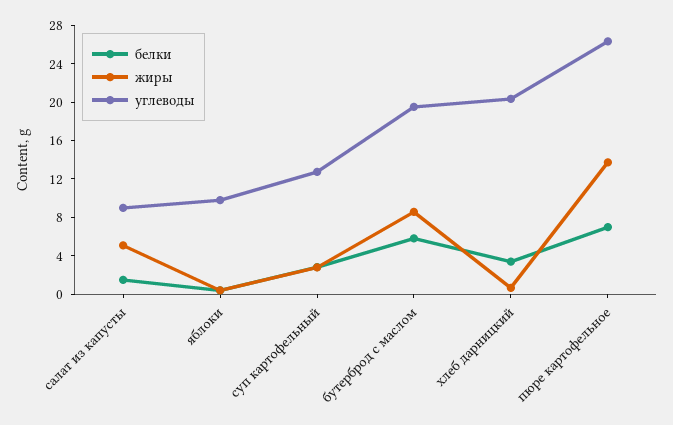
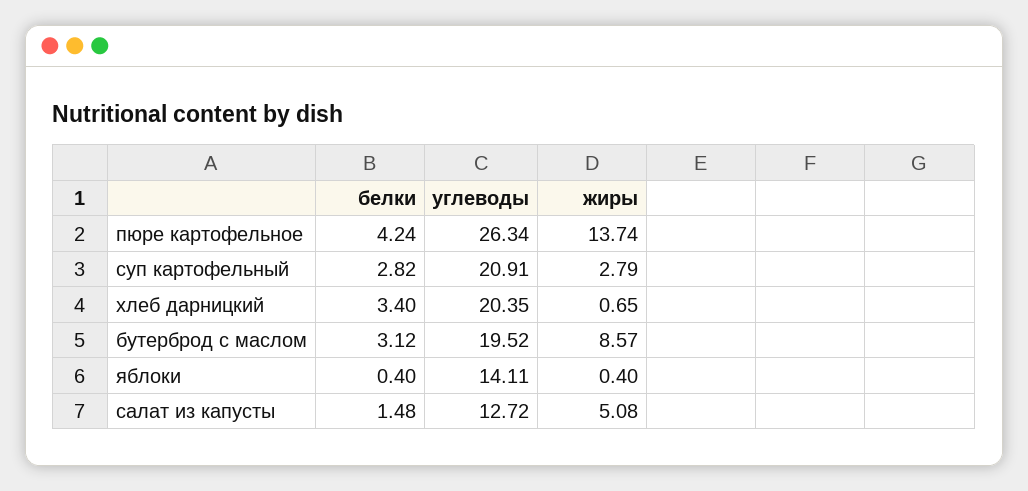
углеводы, салат из капусты: 9 -> 12.72
углеводы, яблоки: 10 -> 14.11
углеводы, суп картофельный: 13 -> 20.91
белки, бутерброд с маслом: 6 -> 3.12
белки, пюре картофельное: 7 -> 4.24

